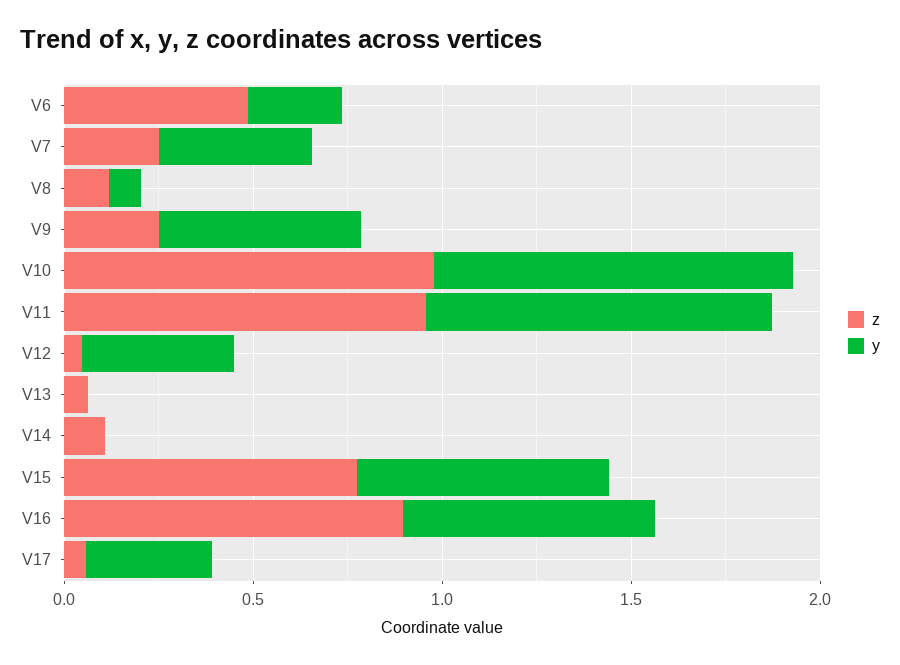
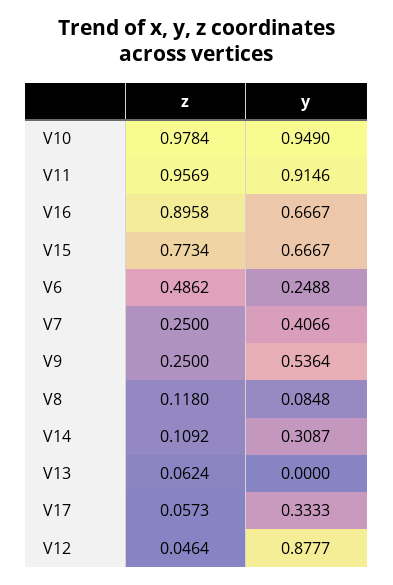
y, V12: 0.4 -> 0.8777
y, V14: 0 -> 0.3087

